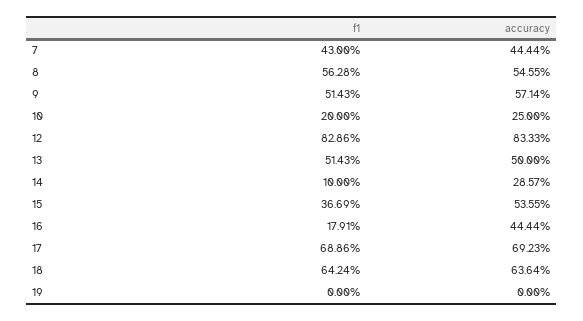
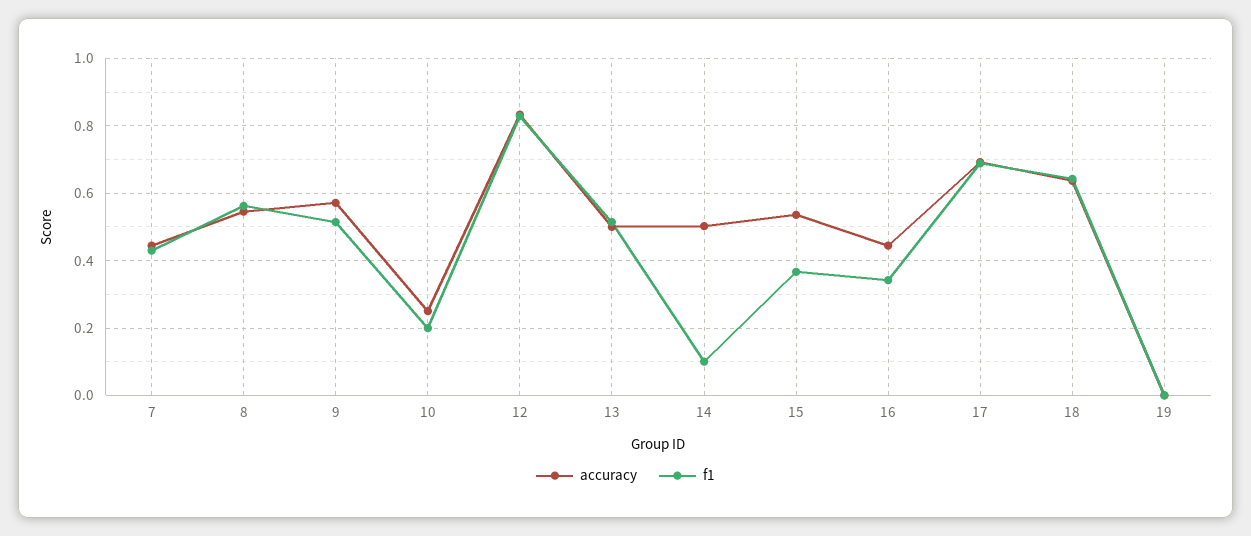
accuracy, 14: 0.2857 -> 0.5
f1, 16: 0.1791 -> 0.34

